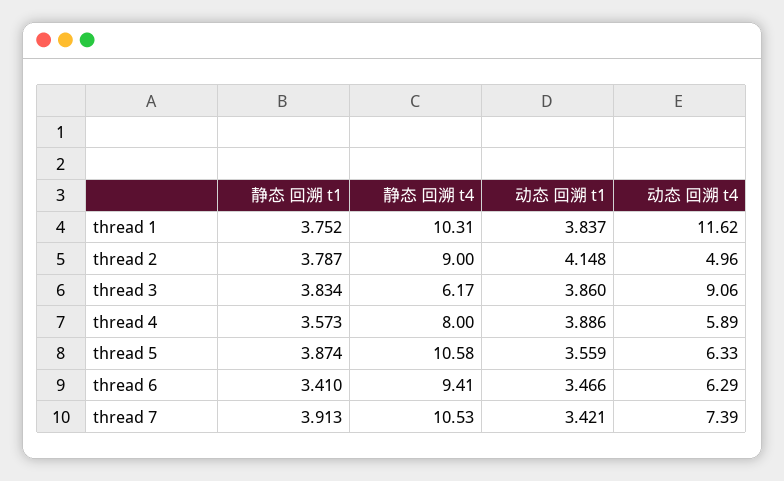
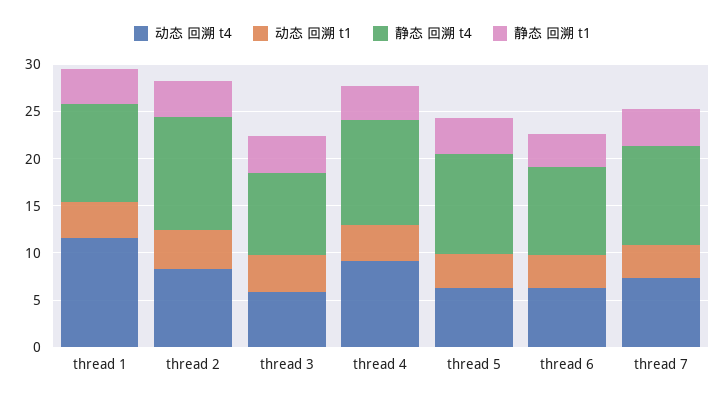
静态 回溯 t4, thread 2: 9 -> 12
动态 回溯 t4, thread 2: 4.96 -> 8
静态 回溯 t4, thread 3: 6.17 -> 9
动态 回溯 t4, thread 3: 9.06 -> 6
静态 回溯 t4, thread 4: 8 -> 11
动态 回溯 t4, thread 4: 5.89 -> 9

